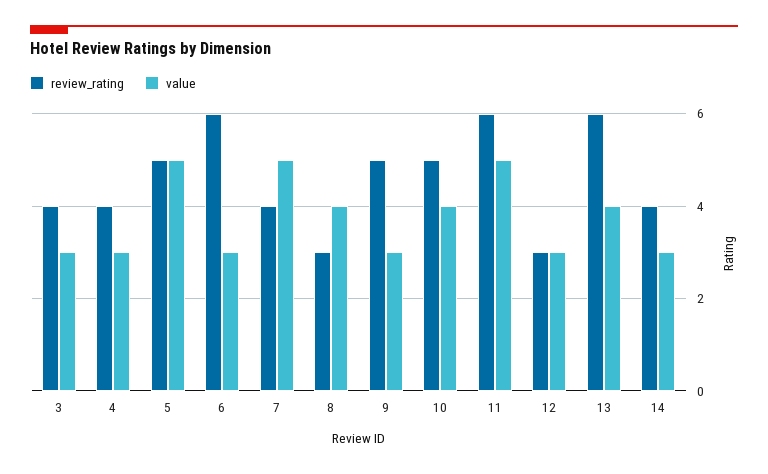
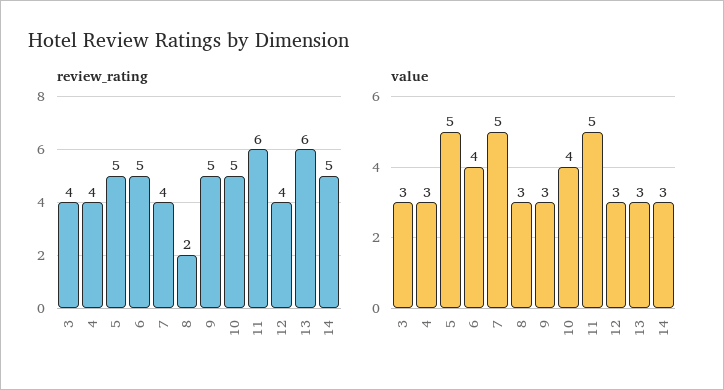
review_rating, 6: 6 -> 5
value, 6: 3 -> 4
review_rating, 8: 3 -> 2
value, 8: 4 -> 3
review_rating, 12: 3 -> 4
value, 13: 4 -> 3
review_rating, 14: 4 -> 5

